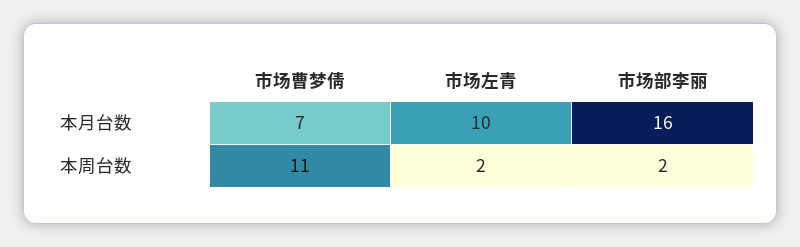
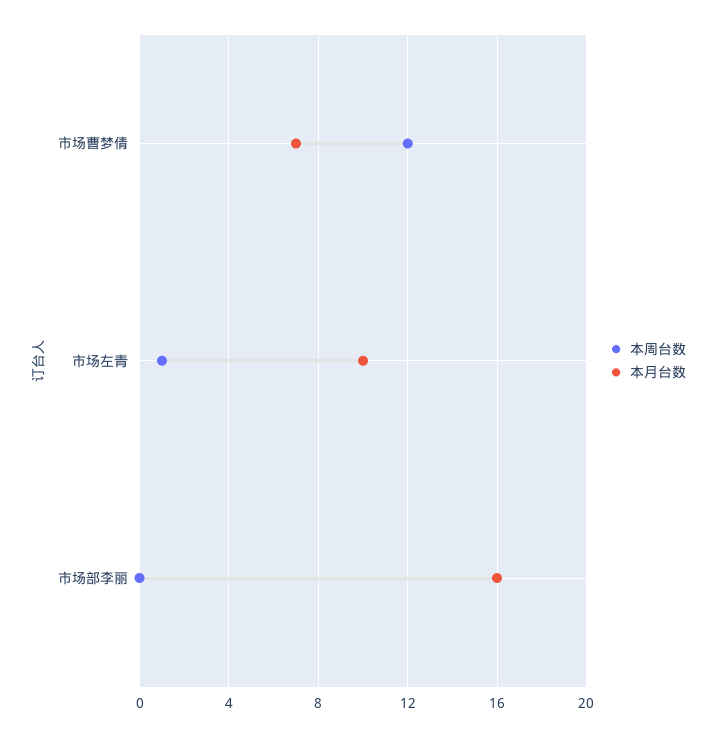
本周台数, 市场曹梦倩: 11 -> 12
本周台数, 市场左青: 2 -> 1
本周台数, 市场部李丽: 2 -> 0

